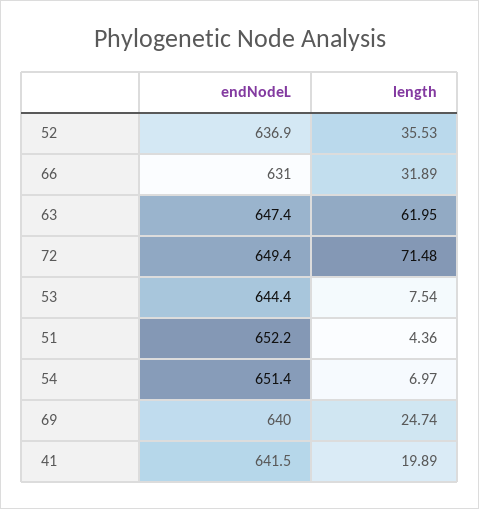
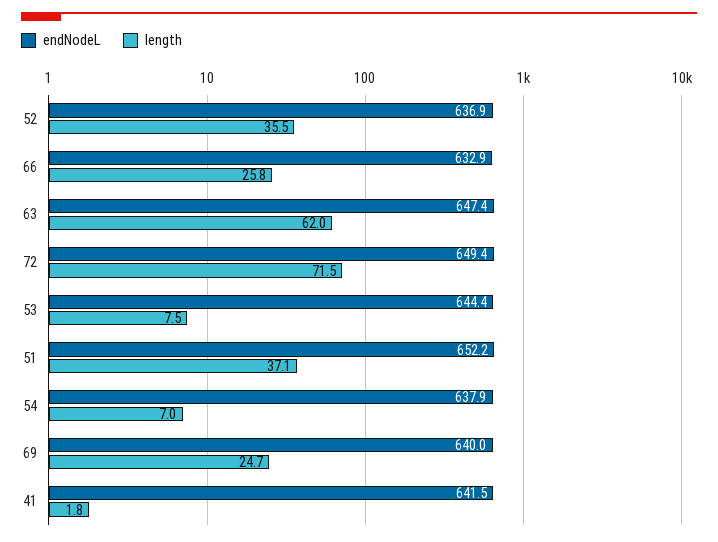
endNodeL, 66: 631 -> 632.9
length, 66: 31.89 -> 25.8
length, 51: 4.36 -> 37.1
endNodeL, 54: 651.4 -> 637.9
length, 41: 19.89 -> 1.8

